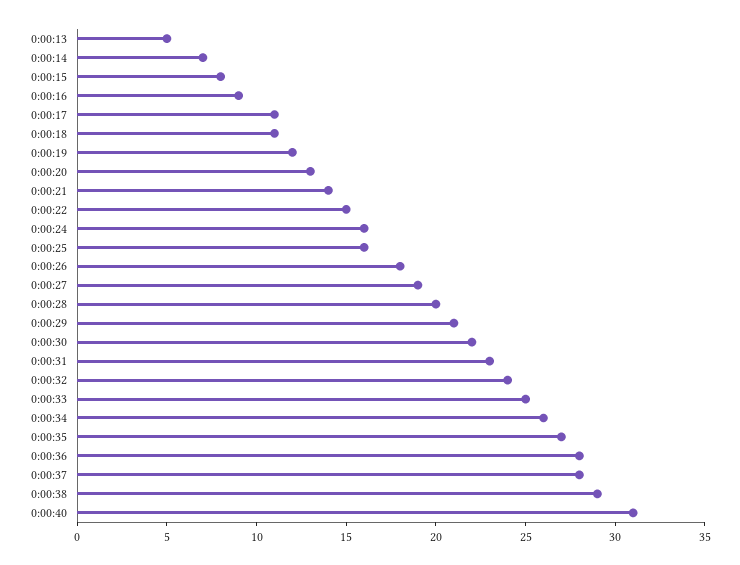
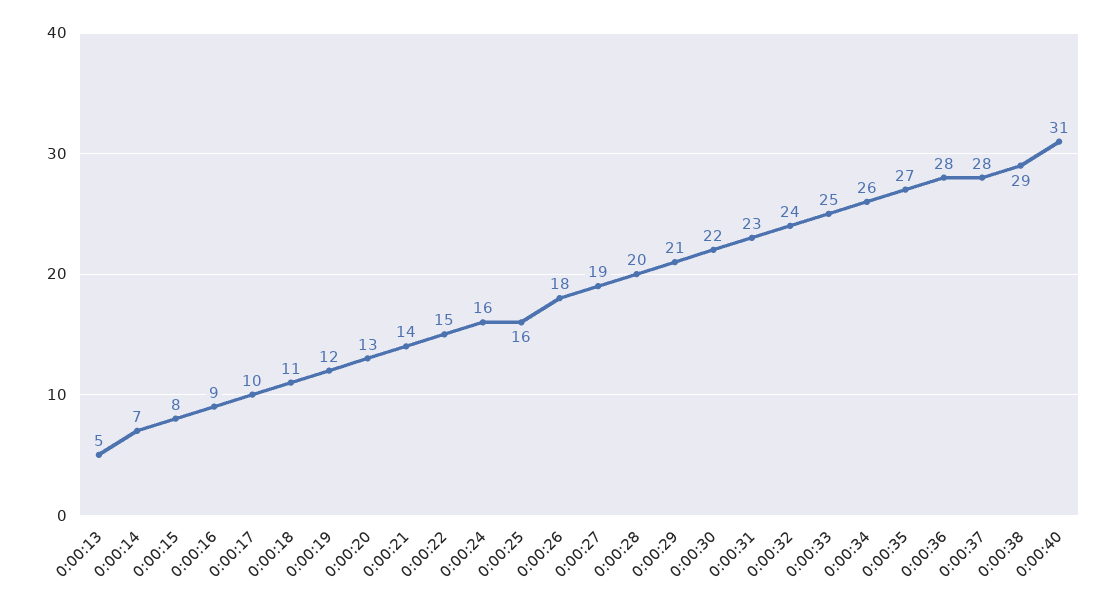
0:00:17: 11 -> 10

